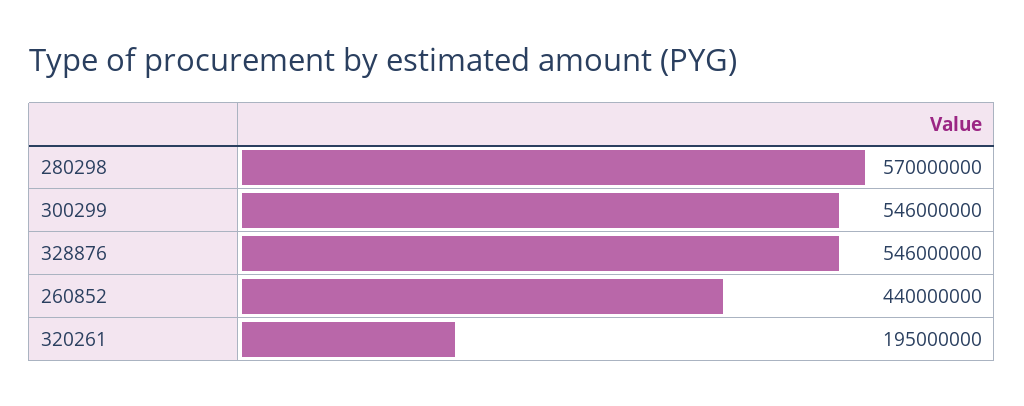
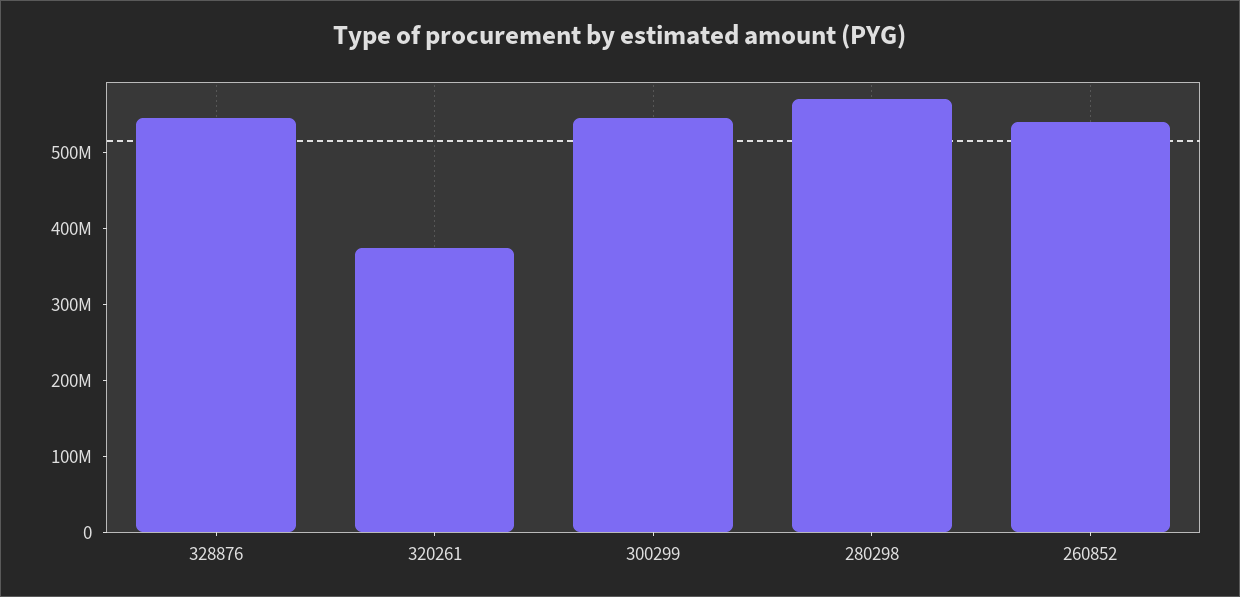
260852: 440000000 -> 540000000
320261: 195000000 -> 380000000

